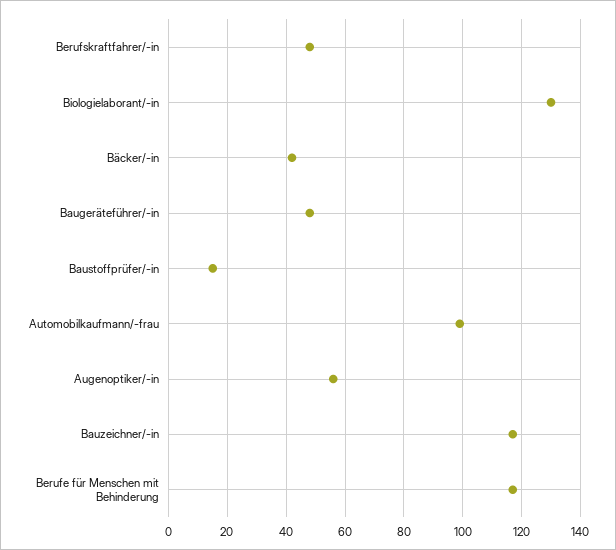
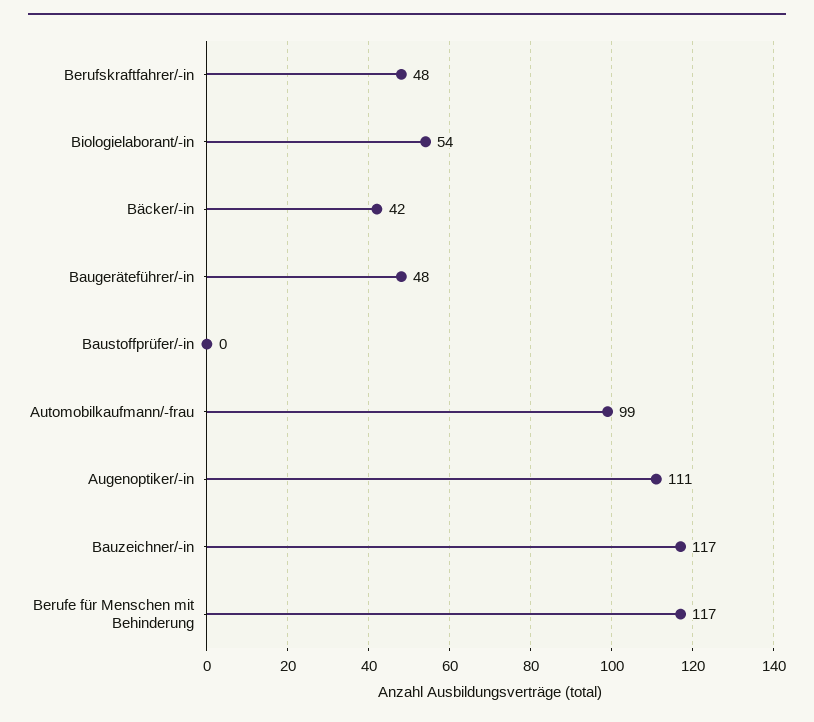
Biologielaborant/-in: 130 -> 54
Baustoffprüfer/-in: 15 -> 0
Augenoptiker/-in: 55 -> 111

